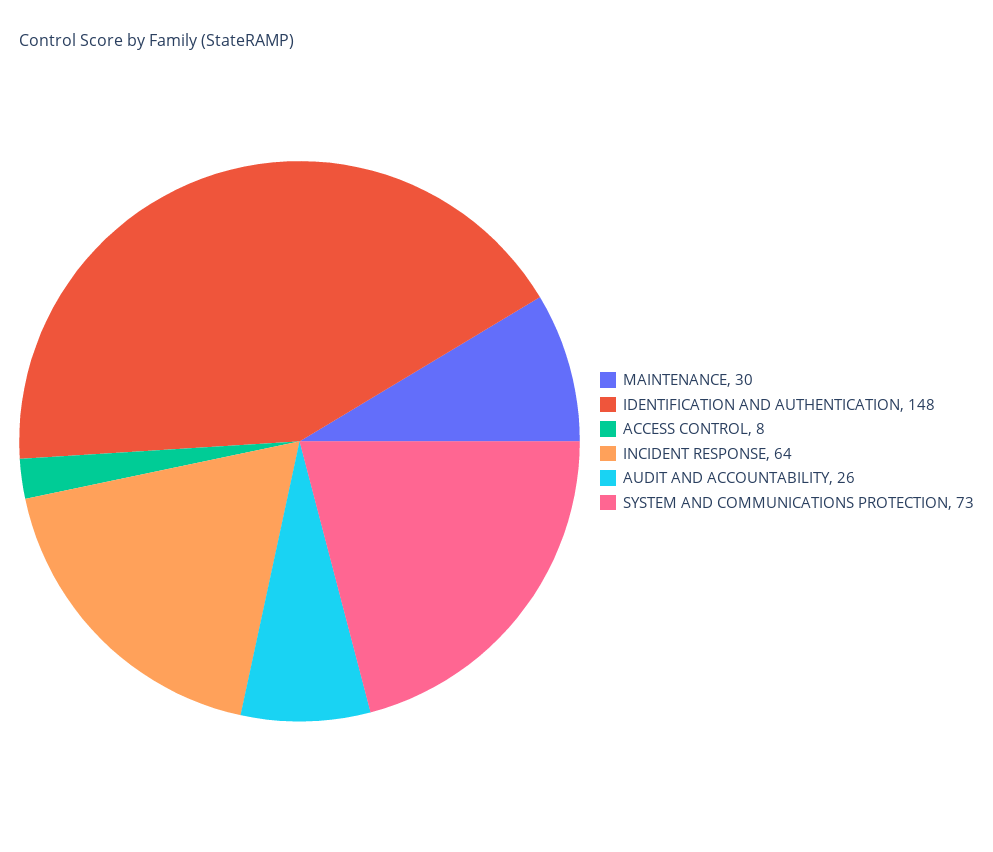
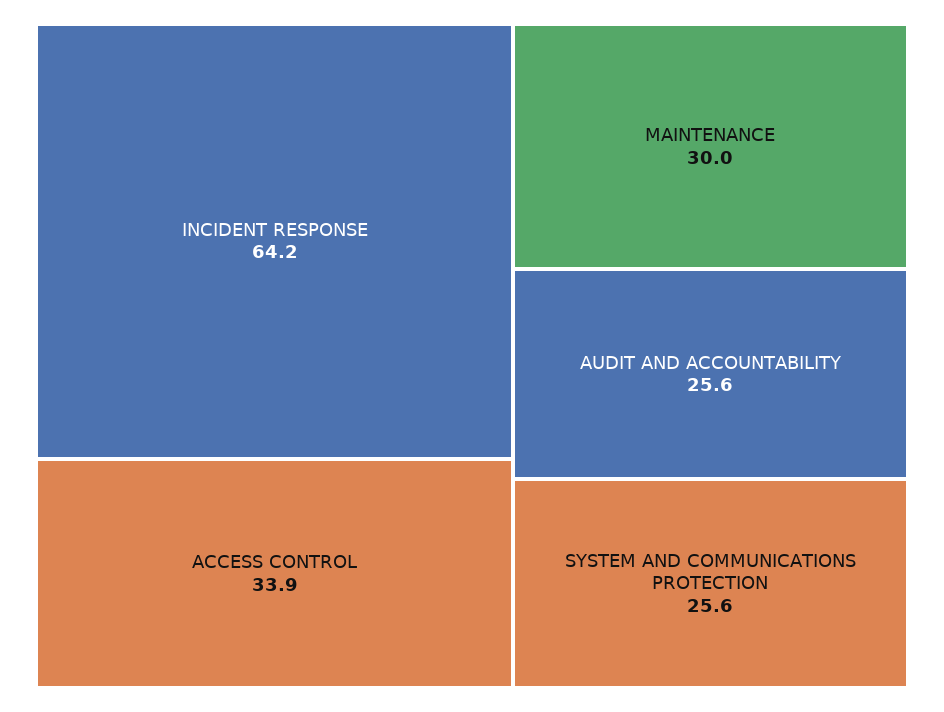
IDENTIFICATION AND AUTHENTICATION: 148 -> none
ACCESS CONTROL: 8 -> 33.9
SYSTEM AND COMMUNICATIONS PROTECTION: 73 -> 25.6

